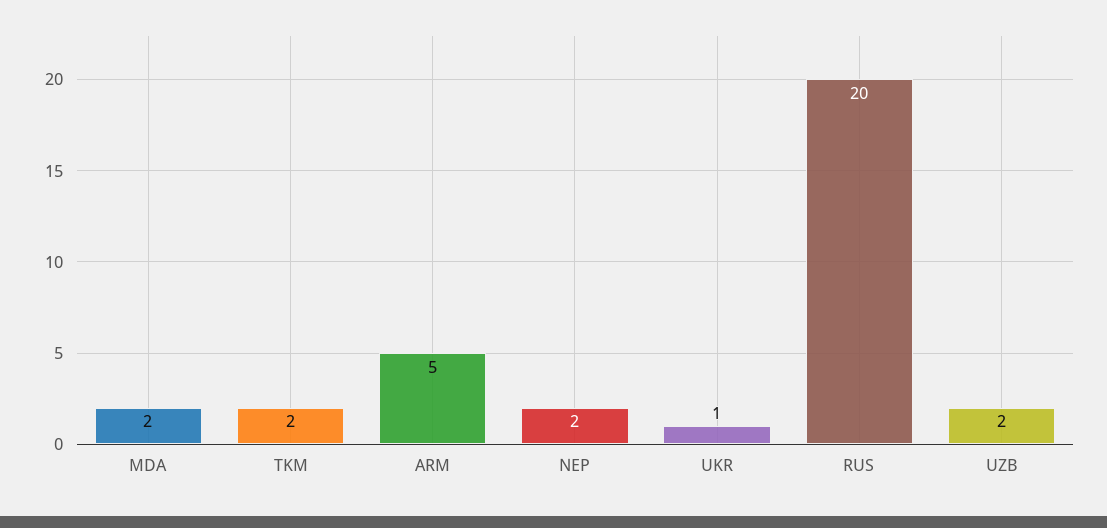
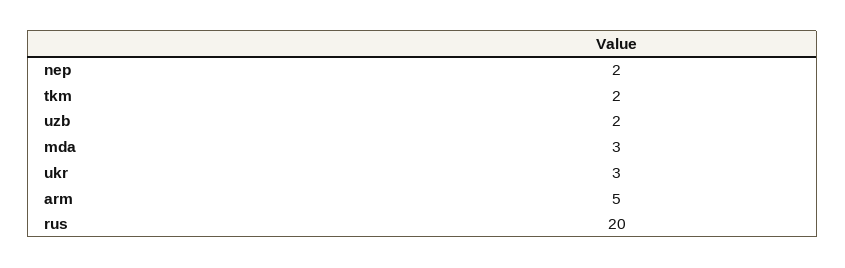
MDA: 2 -> 3
UKR: 1 -> 3

